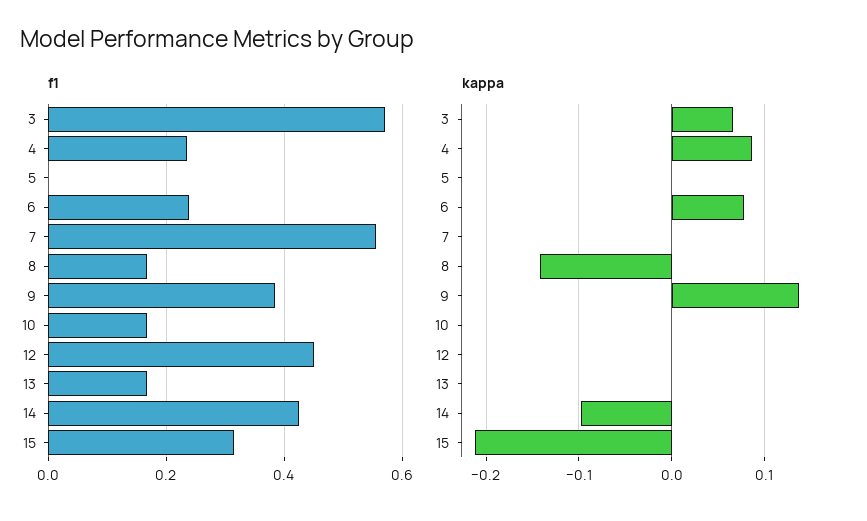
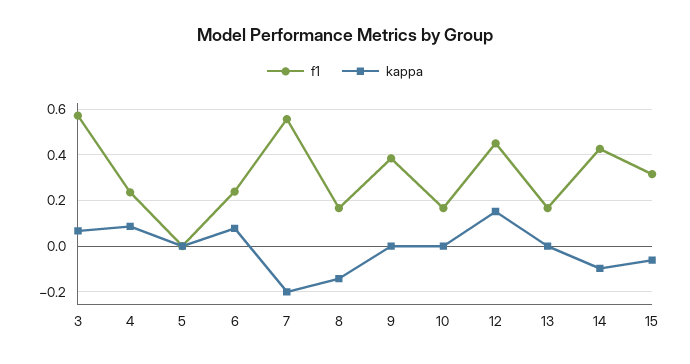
kappa, 7: 0 -> -0.2
kappa, 9: 0.14 -> 0
kappa, 12: 0 -> 0.15
kappa, 15: -0.21 -> -0.05

